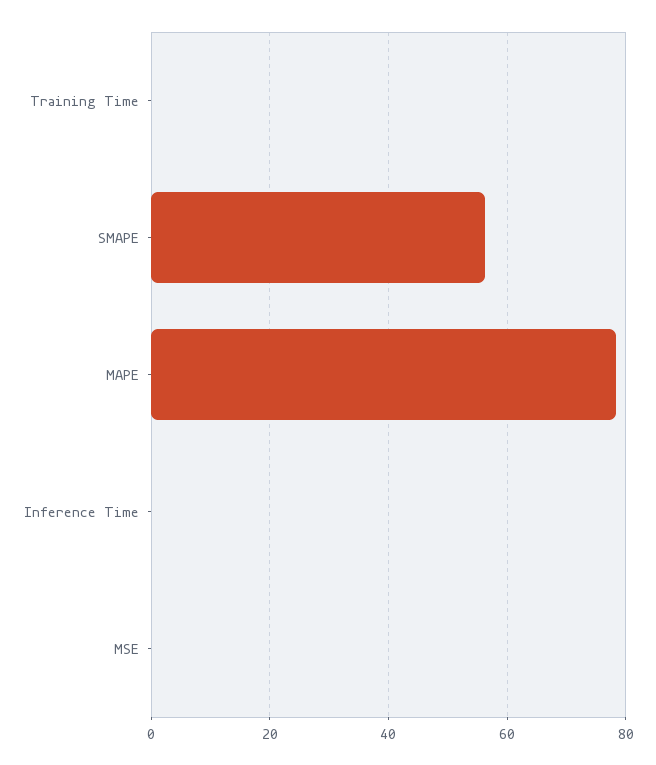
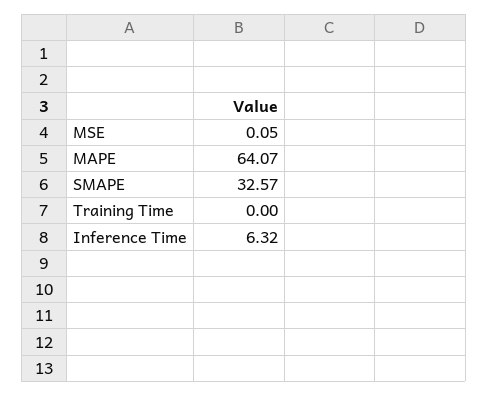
SMAPE: 56 -> 32.57
MAPE: 78 -> 64.07
Inference Time: 0 -> 6.32

